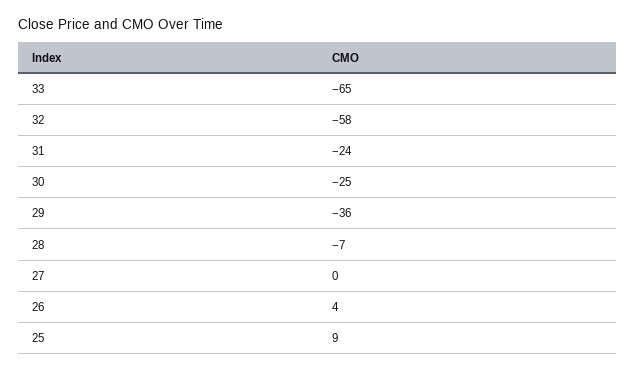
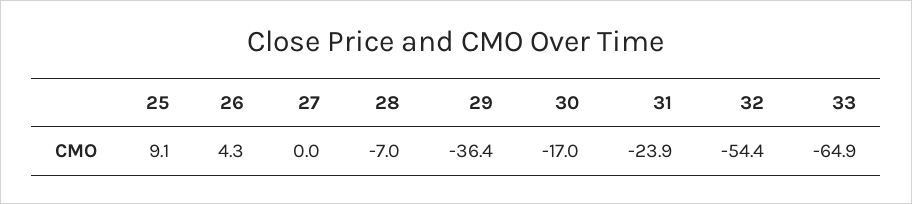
32: -58 -> -54.4
30: -25 -> -17

